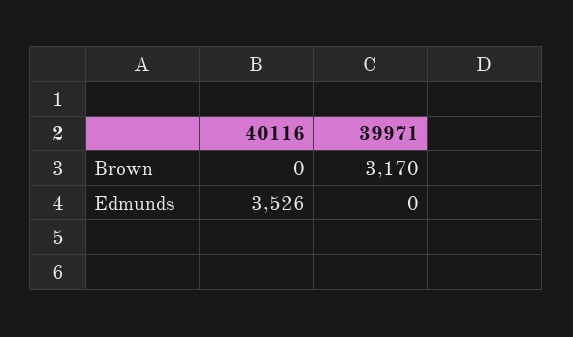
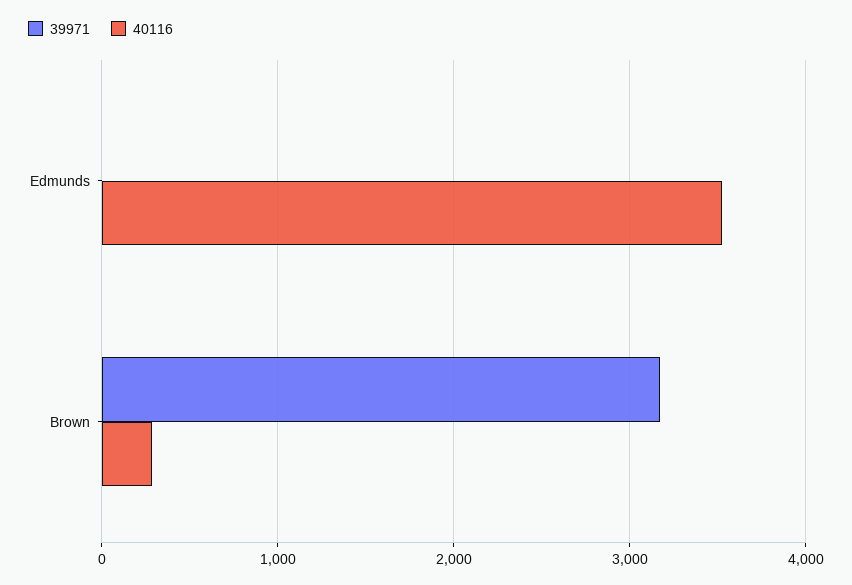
40116, Brown: 0 -> 300

